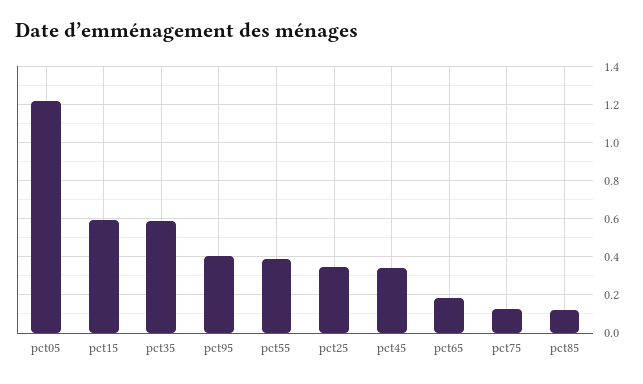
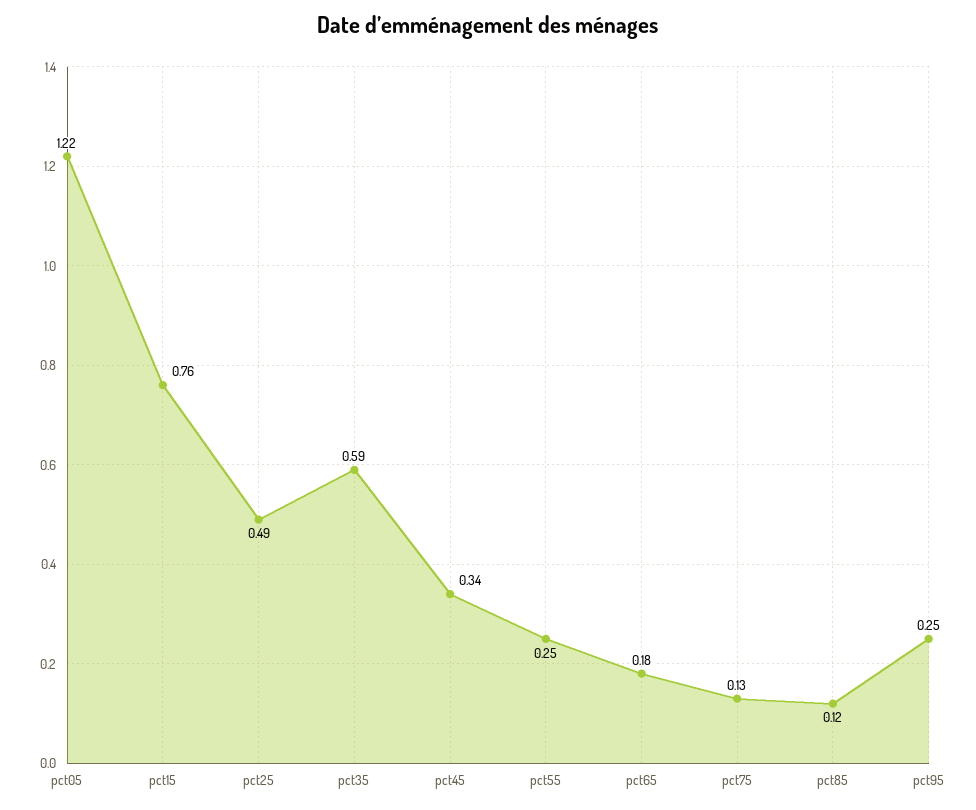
pct15: 0.6 -> 0.76
pct95: 0.4 -> 0.25
pct55: 0.4 -> 0.25
pct25: 0.35 -> 0.49

